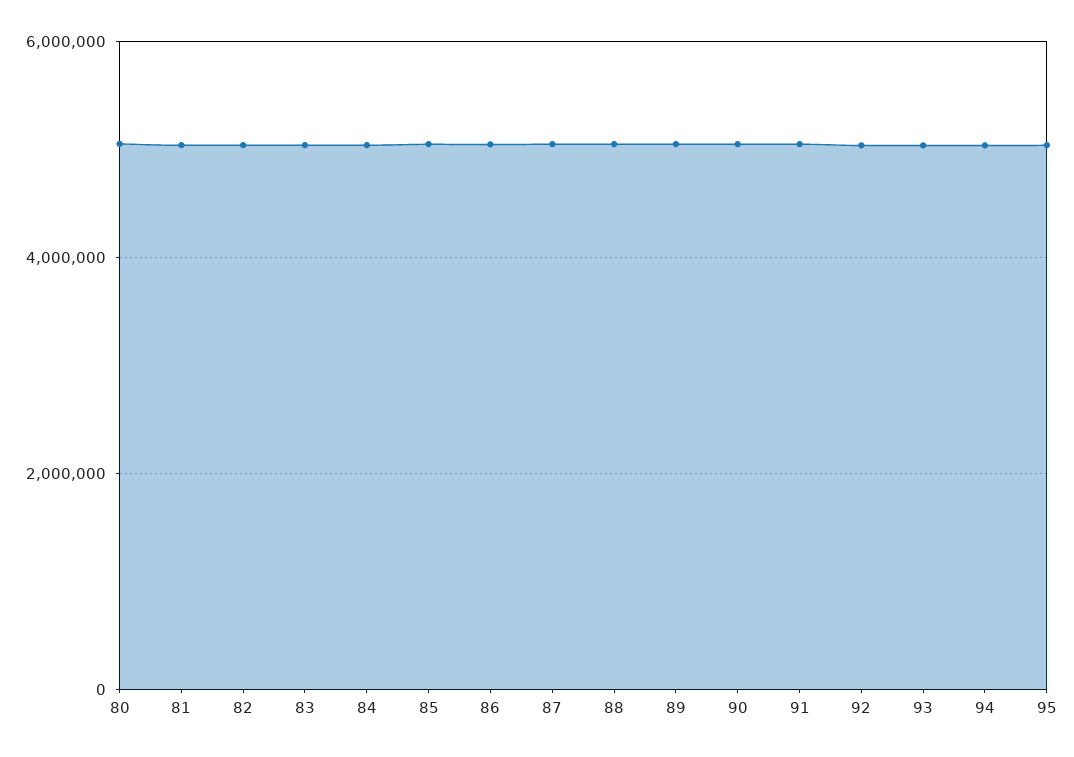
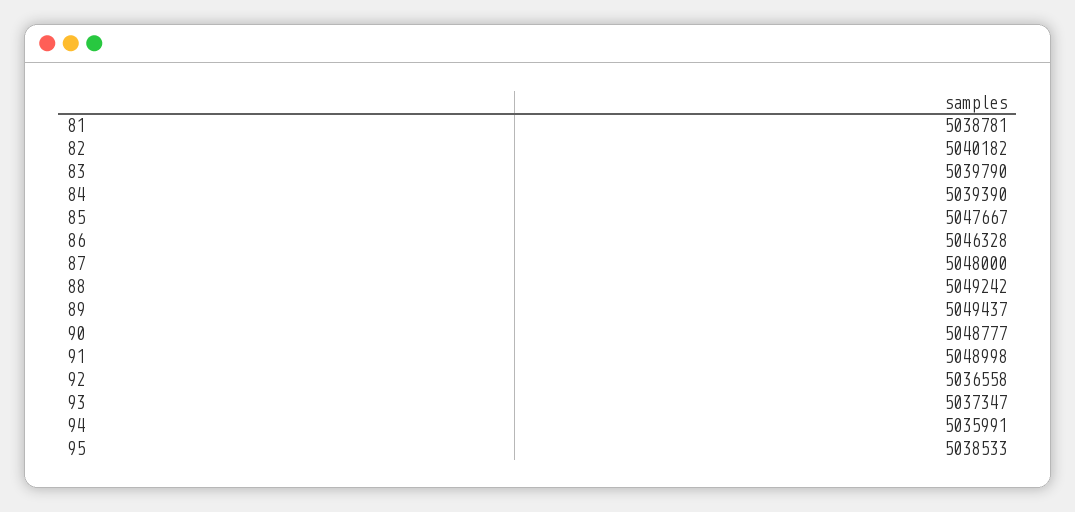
80: 5000000 -> none

